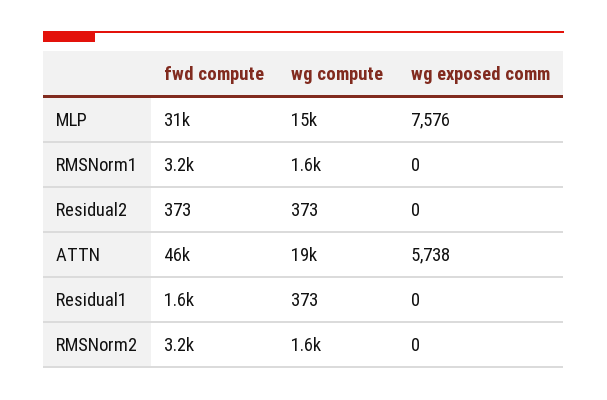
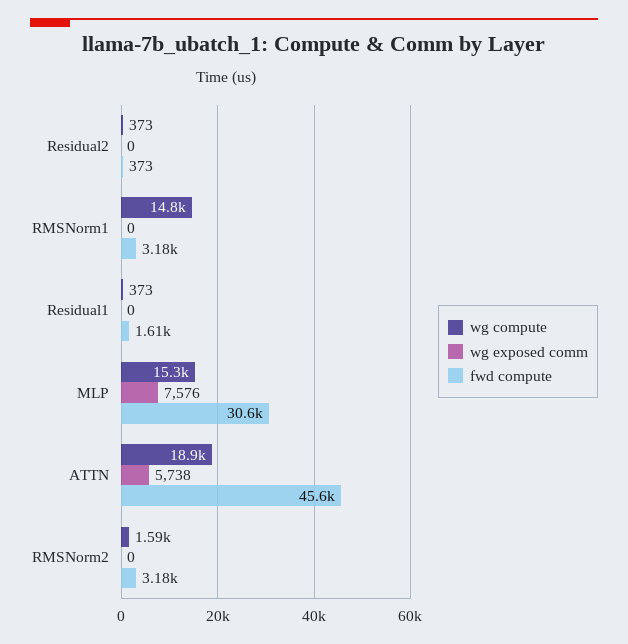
wg compute, RMSNorm1: 1600 -> 14800

